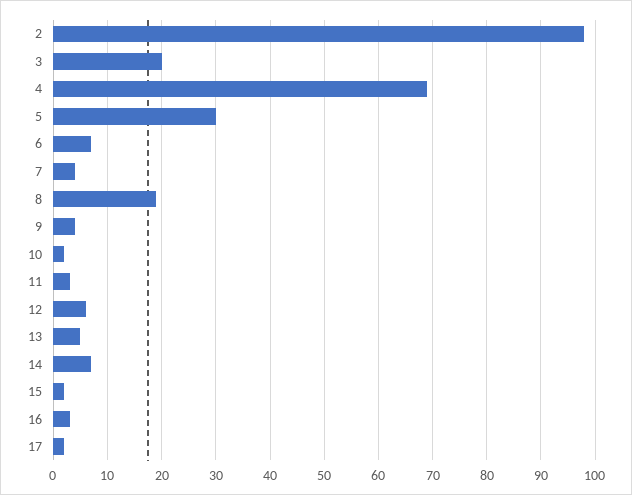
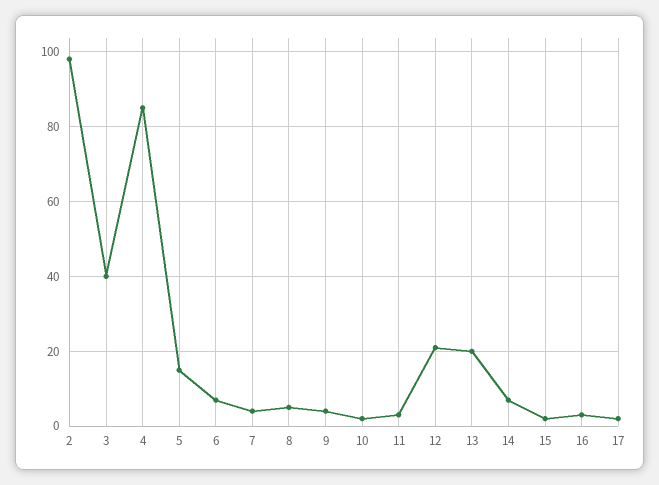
3: 20 -> 40
4: 70 -> 85
5: 30 -> 15
8: 20 -> 5
12: 5 -> 20
13: 5 -> 20

